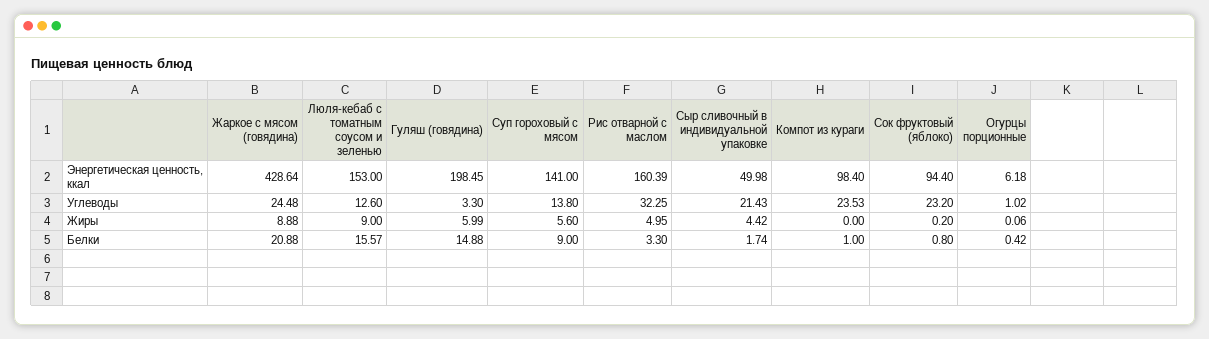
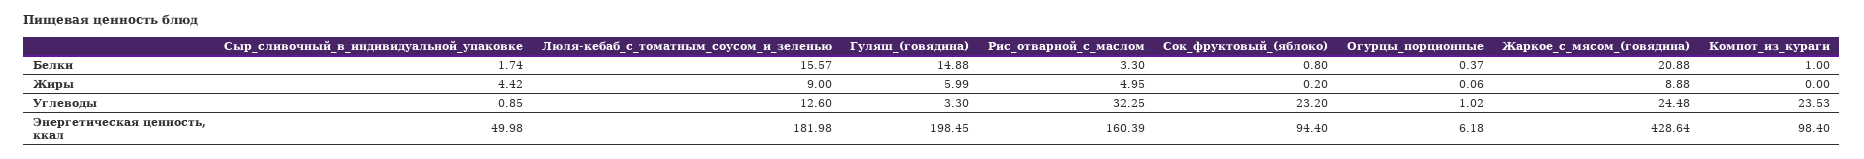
Люля-кебаб с томатным соусом и зеленью, Энергетическая ценность, ккал: 153 -> 181.98
Суп гороховый с мясом, Энергетическая ценность, ккал: 141 -> none
Суп гороховый с мясом, Углеводы: 13.8 -> none
Сыр сливочный в индивидуальной упаковке, Углеводы: 21.43 -> 0.85
Суп гороховый с мясом, Жиры: 5.6 -> none
Суп гороховый с мясом, Белки: 9 -> none
Огурцы порционные, Белки: 0.42 -> 0.37

